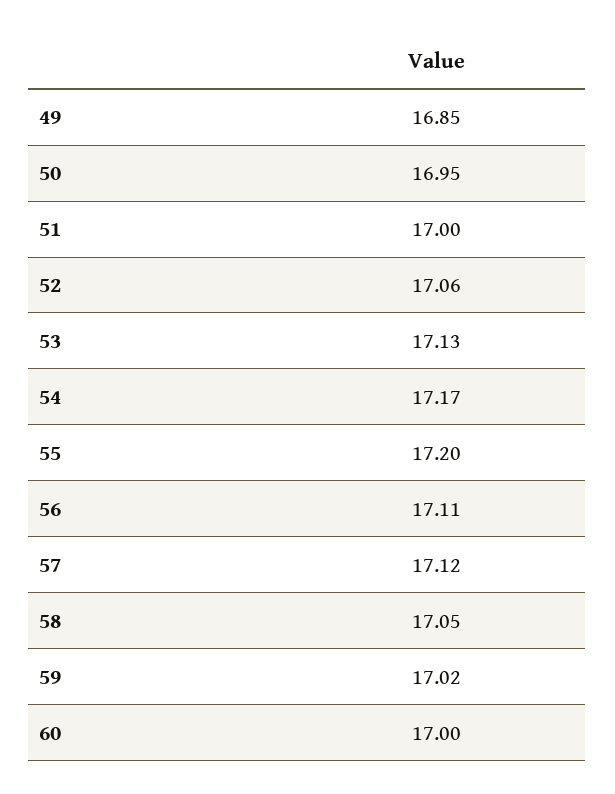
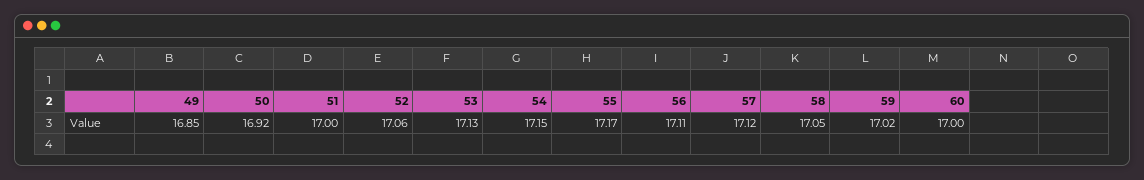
50: 16.95 -> 16.92
54: 17.17 -> 17.15
55: 17.2 -> 17.17

